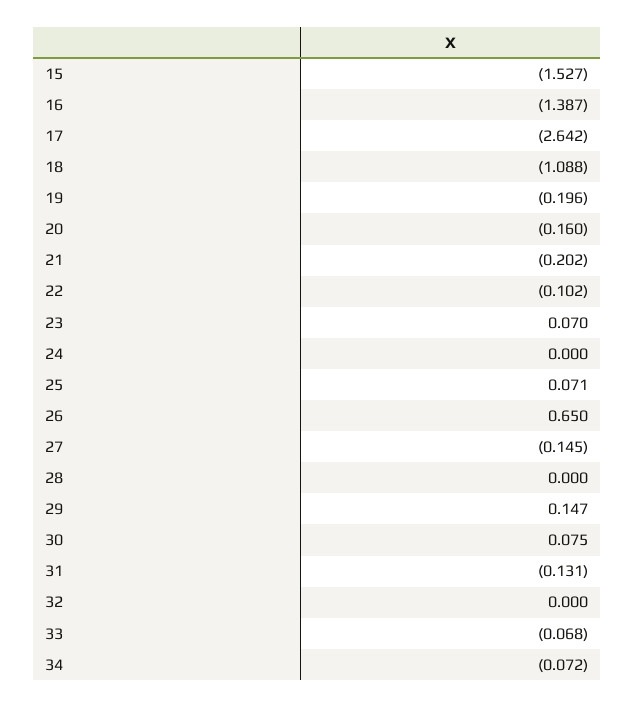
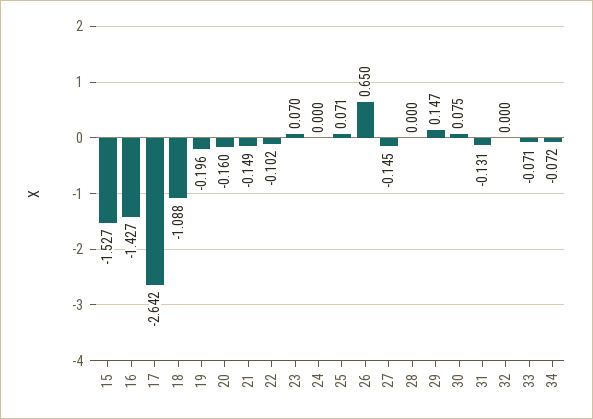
16: -1.387 -> -1.427
21: -0.202 -> -0.149
33: -0.068 -> -0.071

